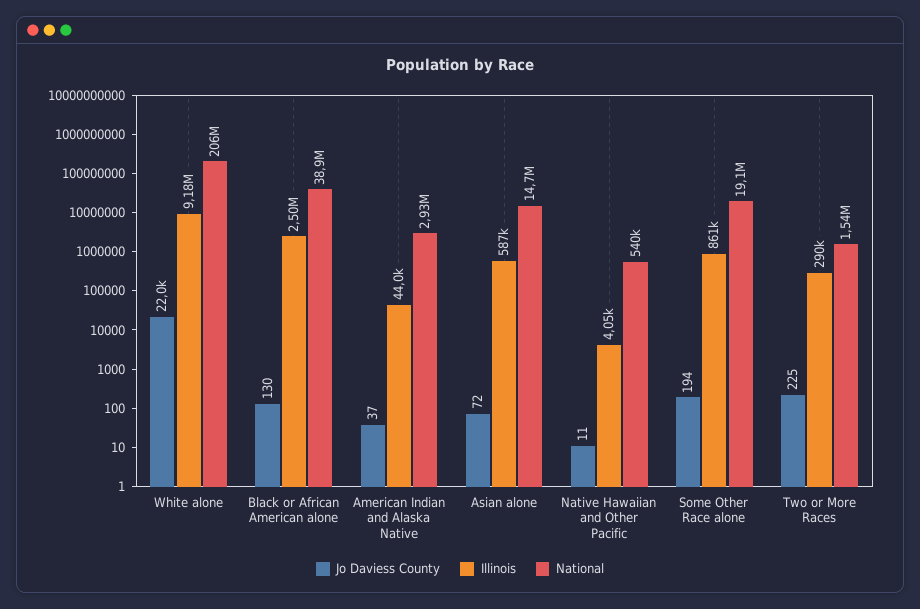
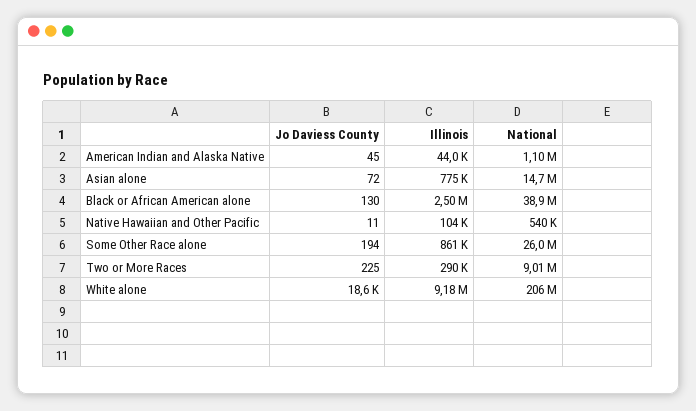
Jo Daviess County, White alone: 22000 -> 18600
Jo Daviess County, American Indian and Alaska Native: 37 -> 45
National, American Indian and Alaska Native: 2930000 -> 1100000
Illinois, Asian alone: 587000 -> 775000
Illinois, Native Hawaiian and Other Pacific: 4050 -> 104000
National, Some Other Race alone: 19100000 -> 26000000
National, Two or More Races: 1540000 -> 9010000

